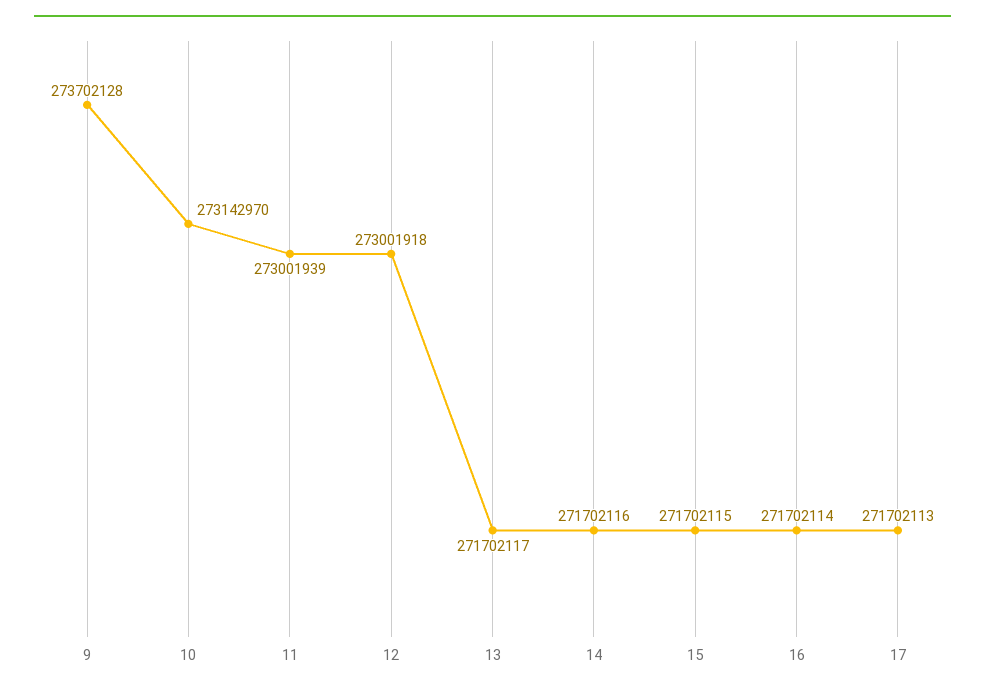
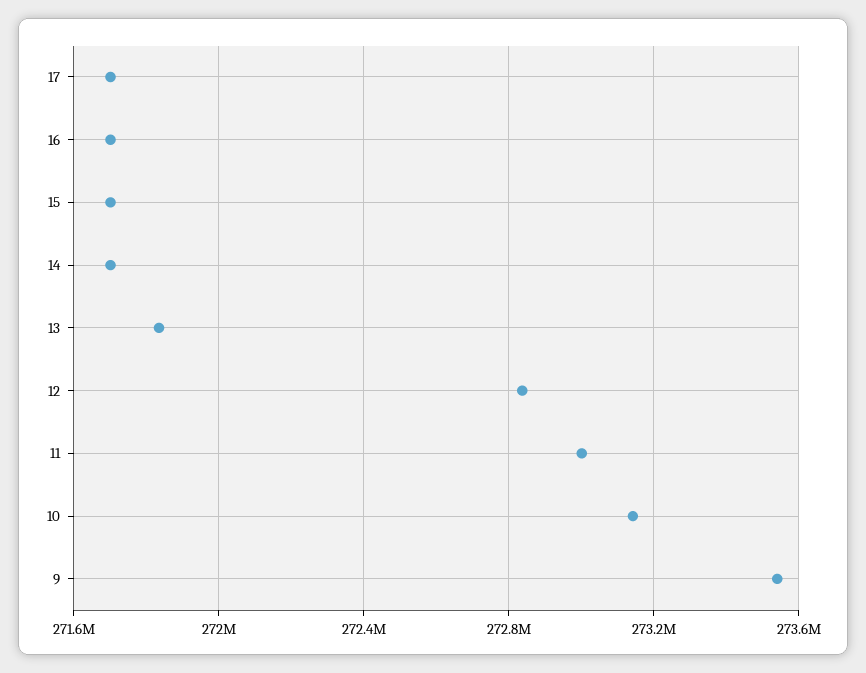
9: 273702128 -> 273550000
12: 273001918 -> 272850000
13: 271702117 -> 271850000

